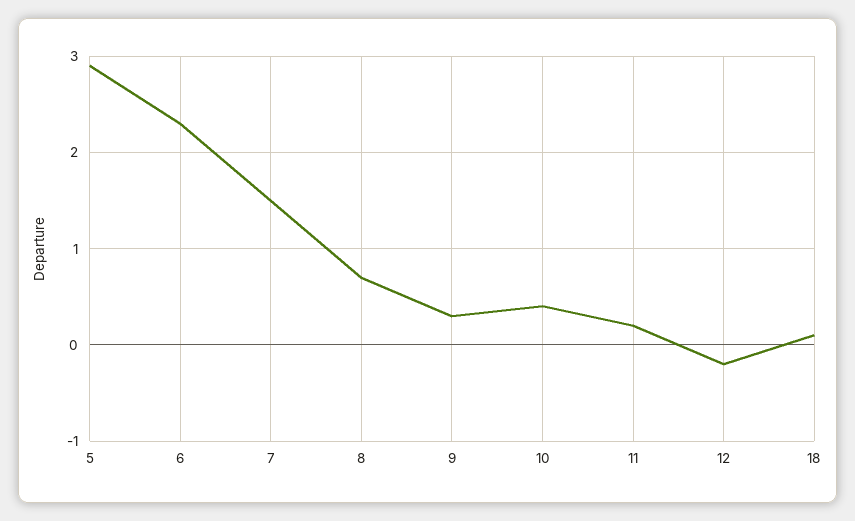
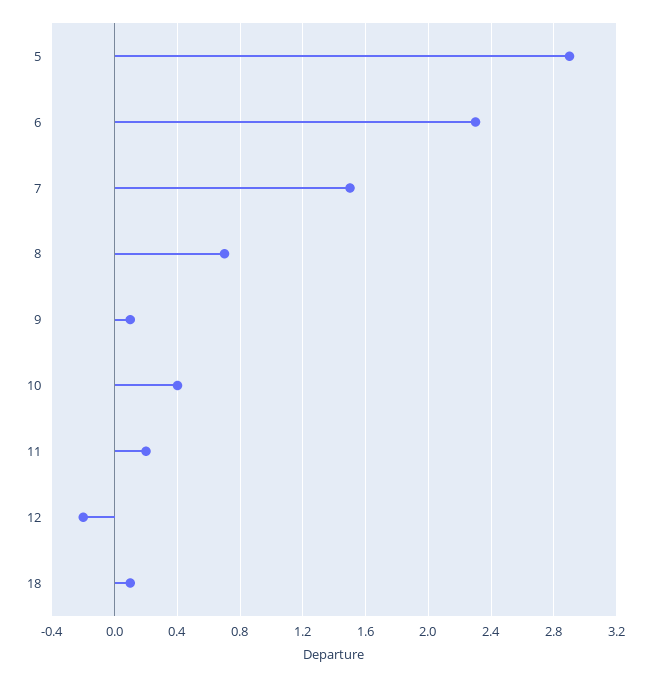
9: 0.3 -> 0.1

